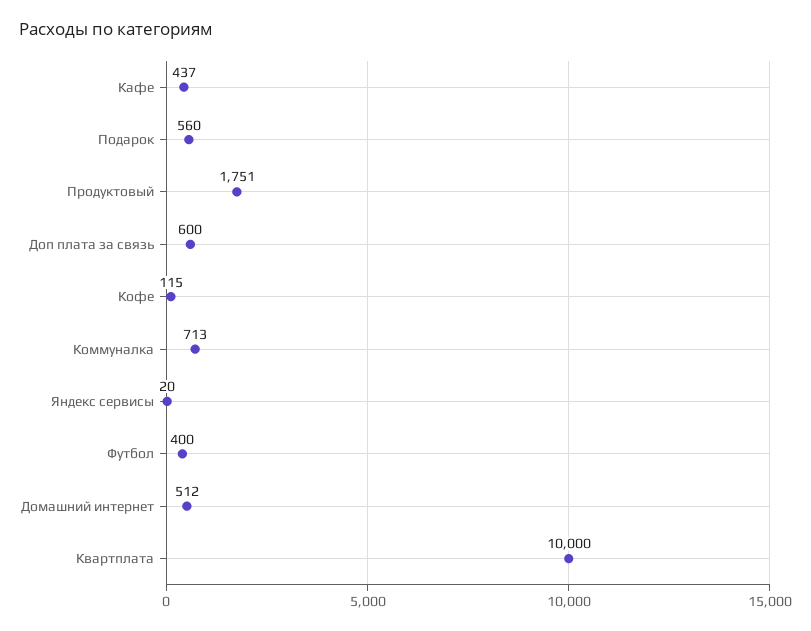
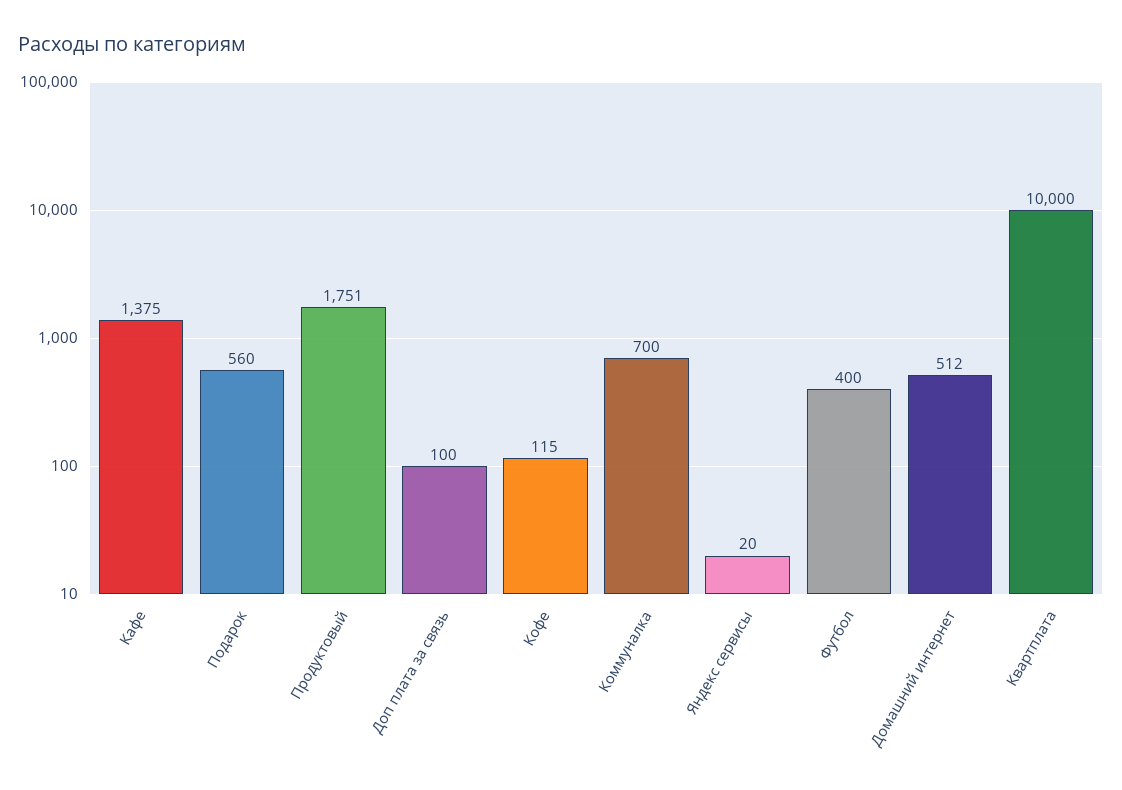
Кафе: 437 -> 1375
Доп плата за связь: 600 -> 100
Коммуналка: 713 -> 700

